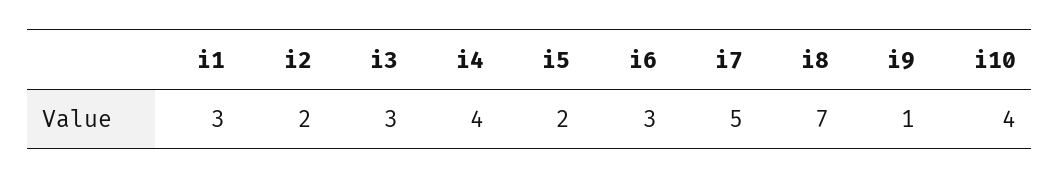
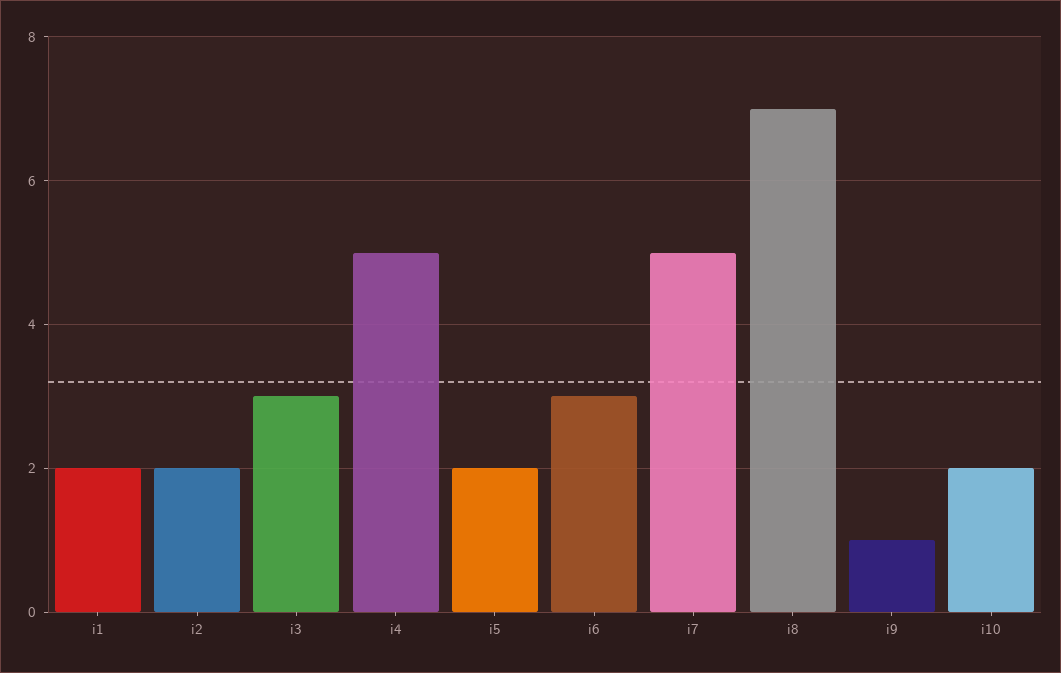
i1: 3 -> 2
i4: 4 -> 5
i10: 4 -> 2

